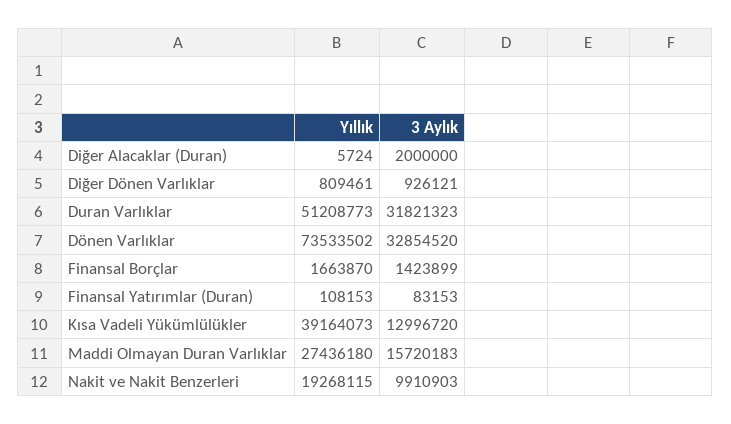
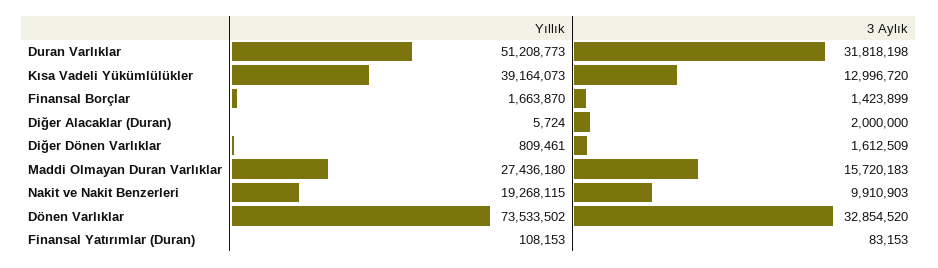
3 Aylık, Diğer Dönen Varlıklar: 926121 -> 1612509
3 Aylık, Duran Varlıklar: 31821323 -> 31818198

